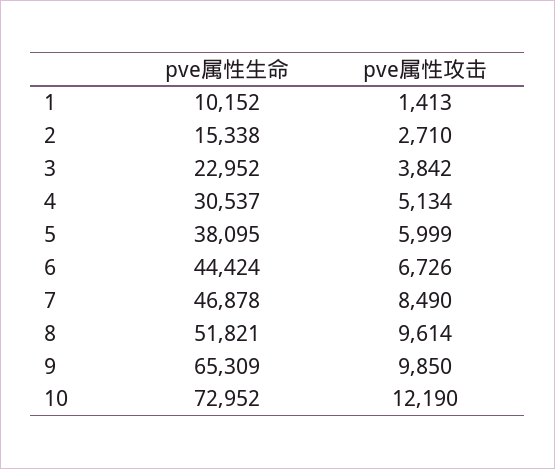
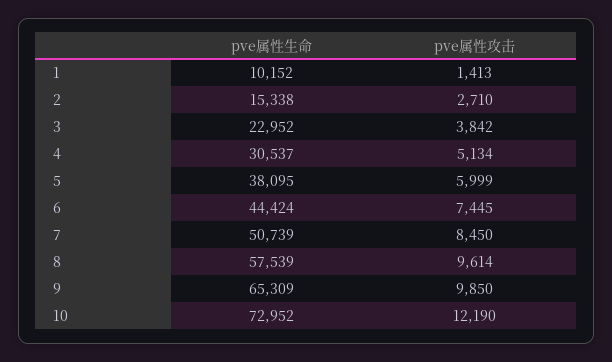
pve属性攻击, 6: 6726 -> 7445
pve属性生命, 7: 46878 -> 50739
pve属性攻击, 7: 8490 -> 8450
pve属性生命, 8: 51821 -> 57539

